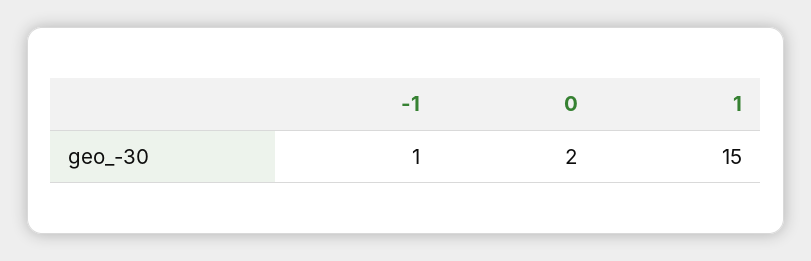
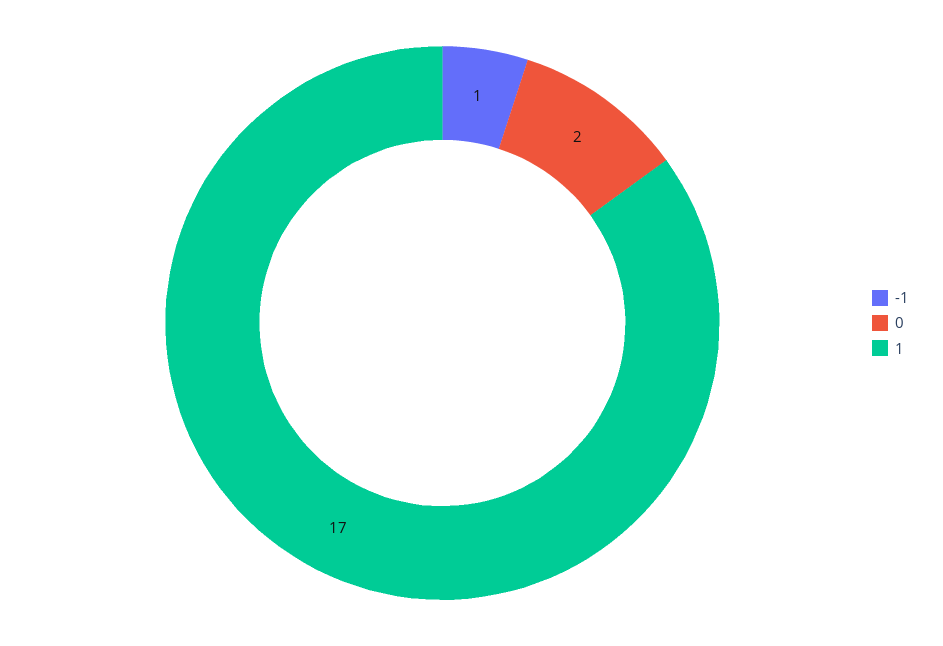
1: 15 -> 17

